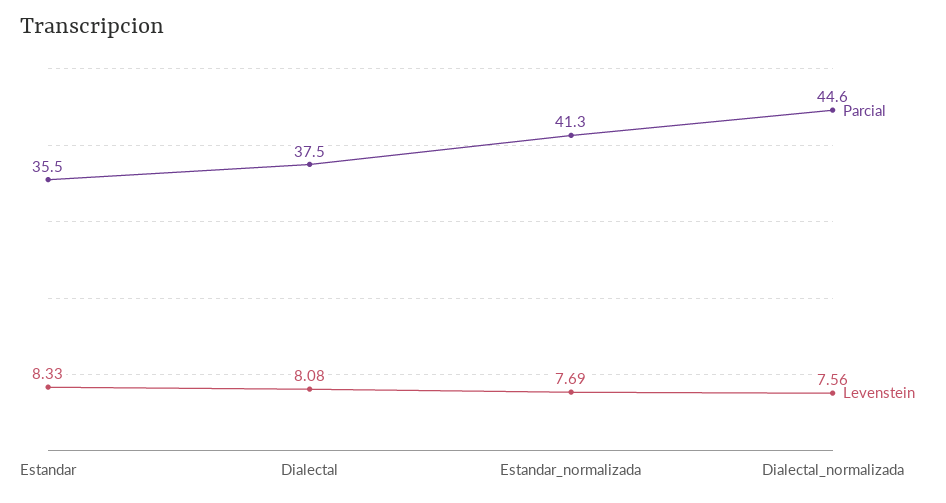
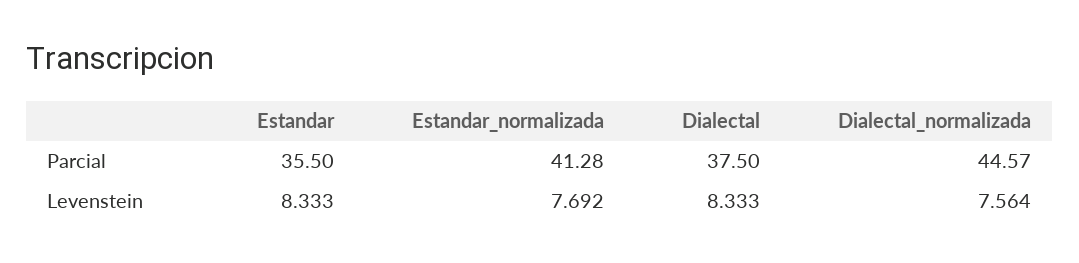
Levenstein, Dialectal: 8.08 -> 8.333

